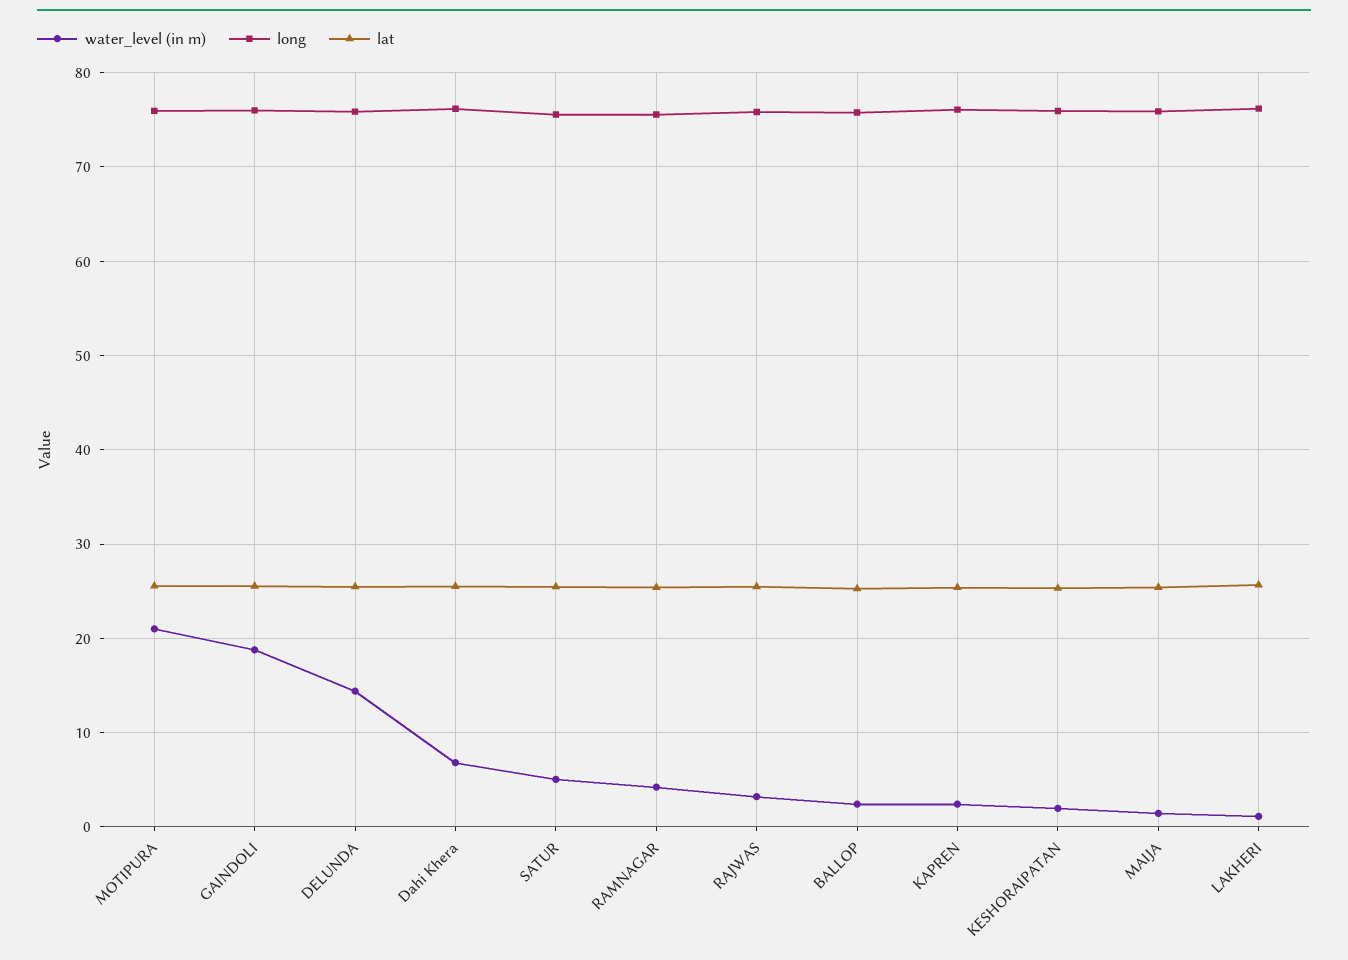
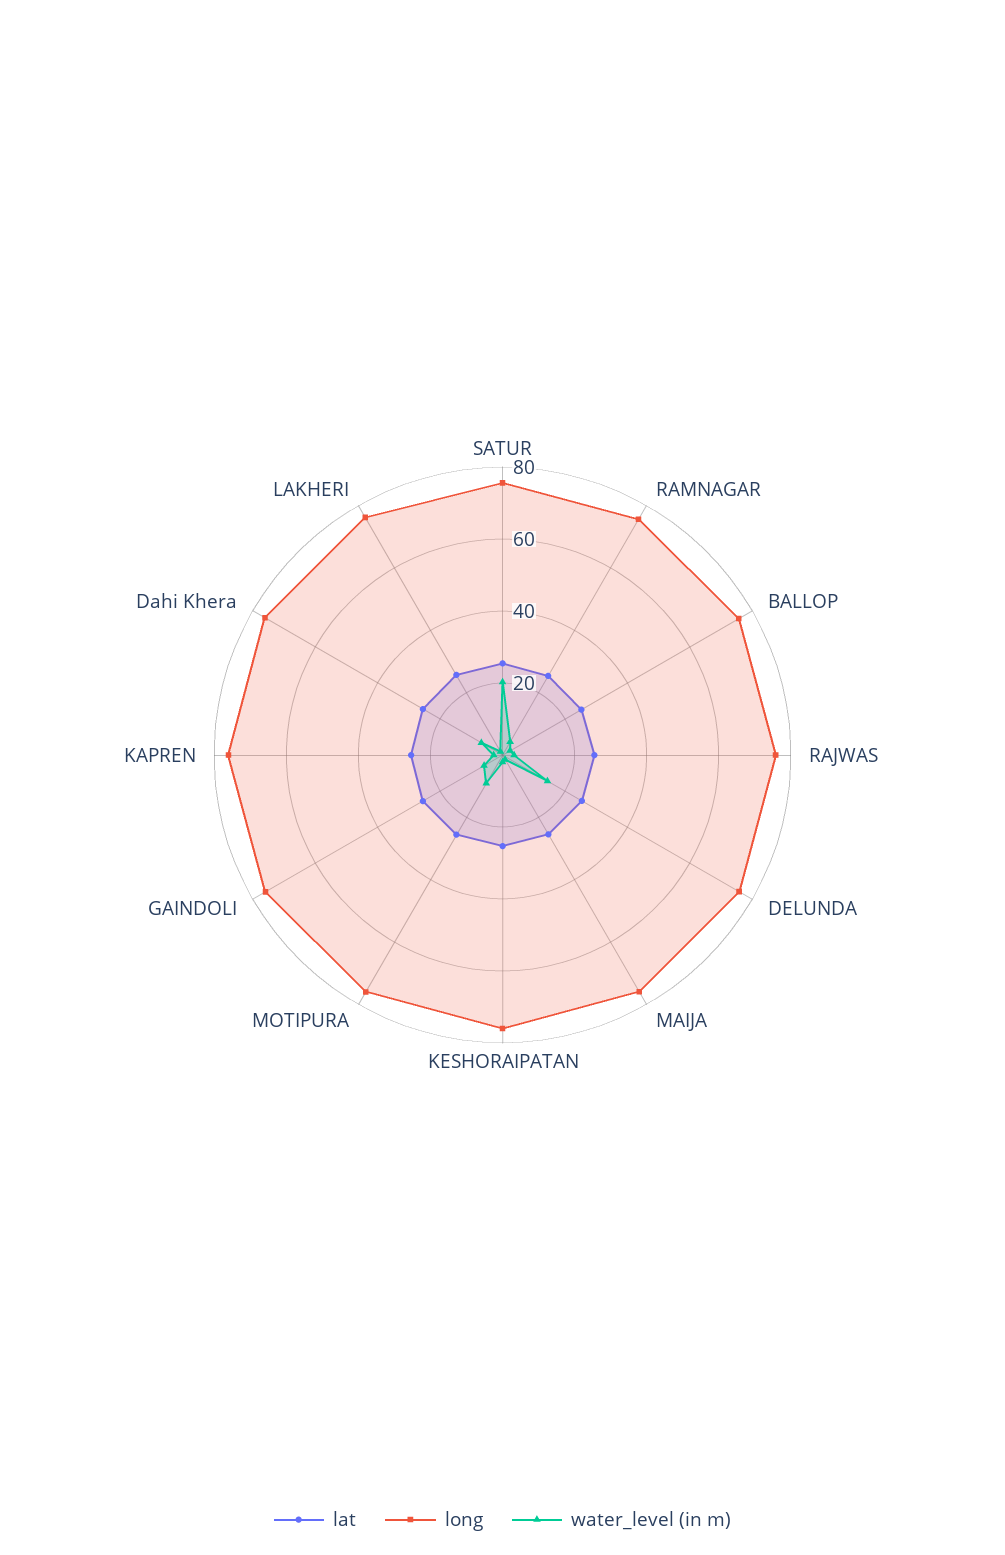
water_level (in m), MOTIPURA: 21 -> 10
water_level (in m), GAINDOLI: 19 -> 5
water_level (in m), SATUR: 5 -> 20

